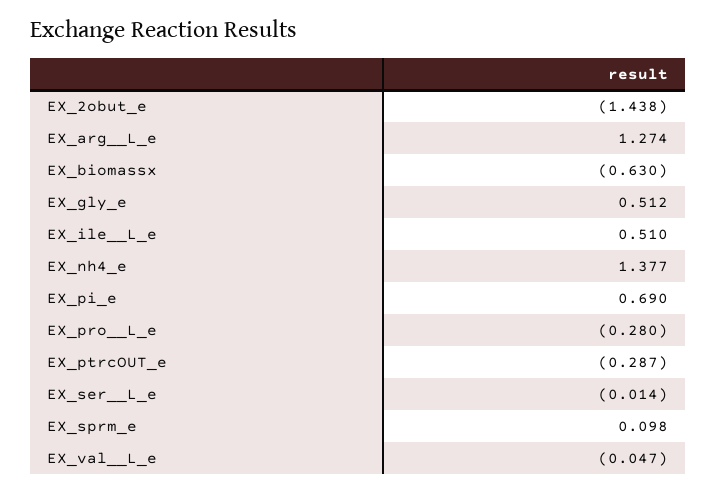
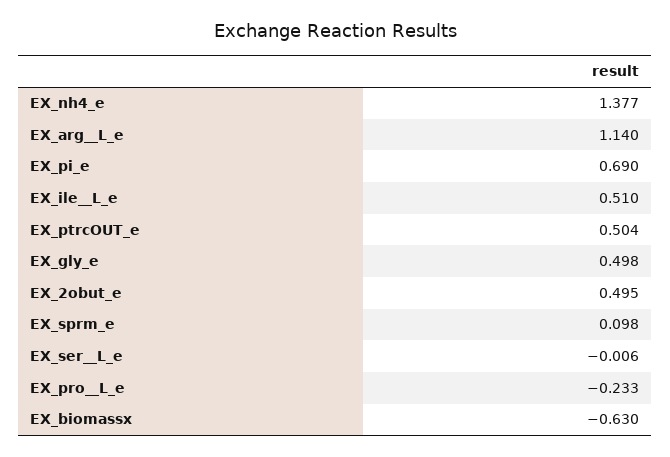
EX_2obut_e: -1.438 -> 0.495
EX_arg__L_e: 1.274 -> 1.14
EX_gly_e: 0.512 -> 0.498
EX_pro__L_e: -0.28 -> -0.233
EX_ptrcOUT_e: -0.287 -> 0.504
EX_ser__L_e: -0.014 -> -0.006
EX_val__L_e: -0.047 -> none

